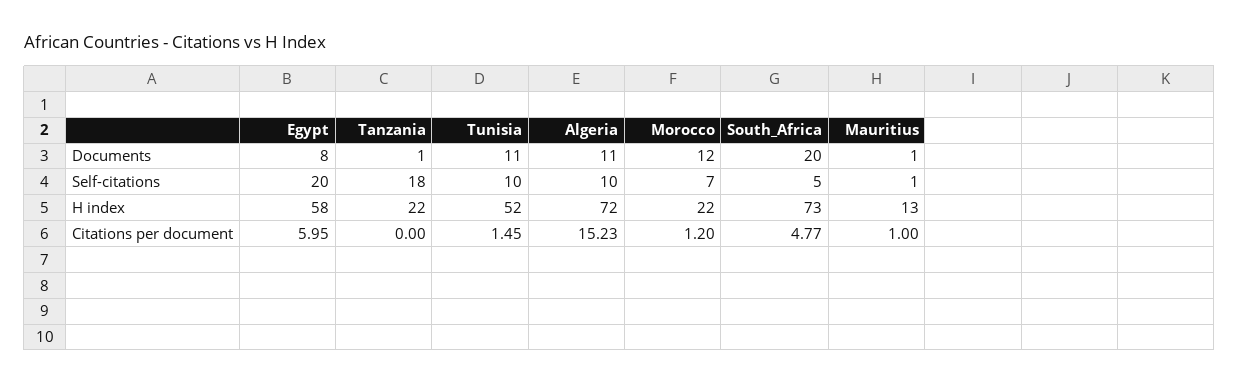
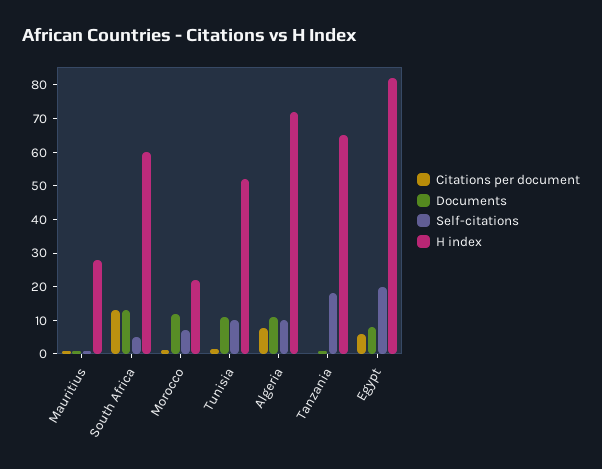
Documents, South_Africa: 20 -> 12.5
H index, Egypt: 58 -> 82.5
H index, Tanzania: 22 -> 65
H index, South_Africa: 73 -> 60
H index, Mauritius: 13 -> 27.5
Citations per document, Algeria: 15.23 -> 7.5
Citations per document, South_Africa: 4.77 -> 12.5

